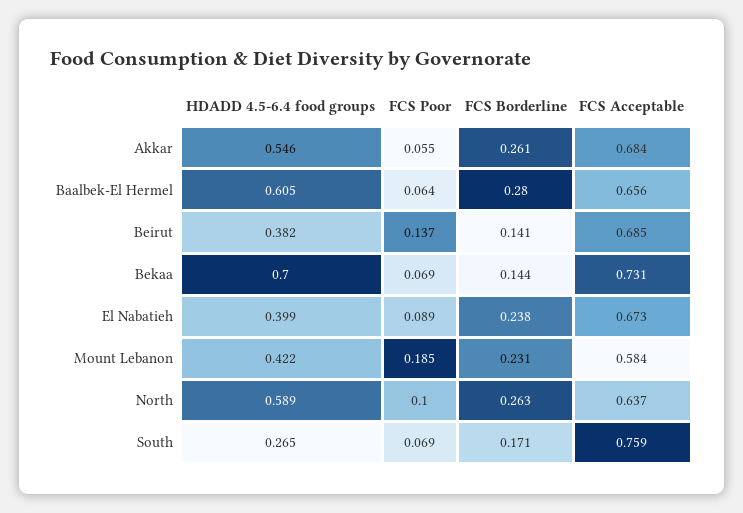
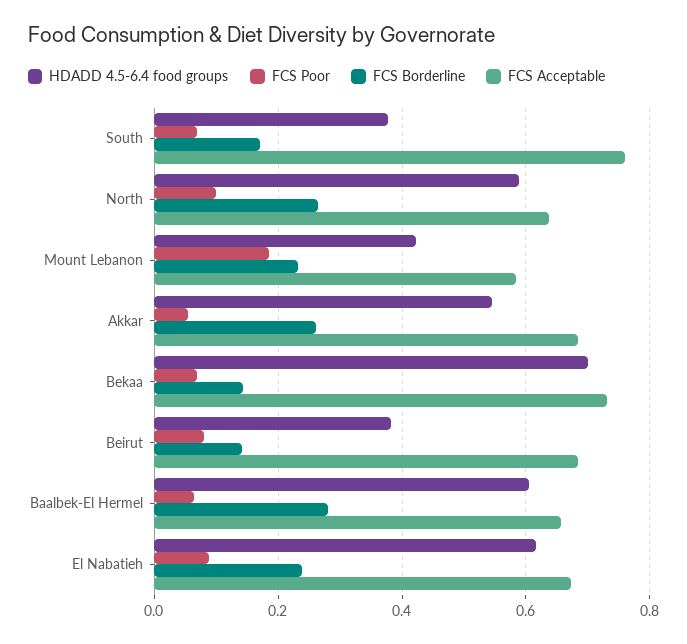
FCS Poor, Beirut: 0.137 -> 0.08
HDADD 4.5-6.4 food groups, El Nabatieh: 0.399 -> 0.62
HDADD 4.5-6.4 food groups, South: 0.265 -> 0.38

